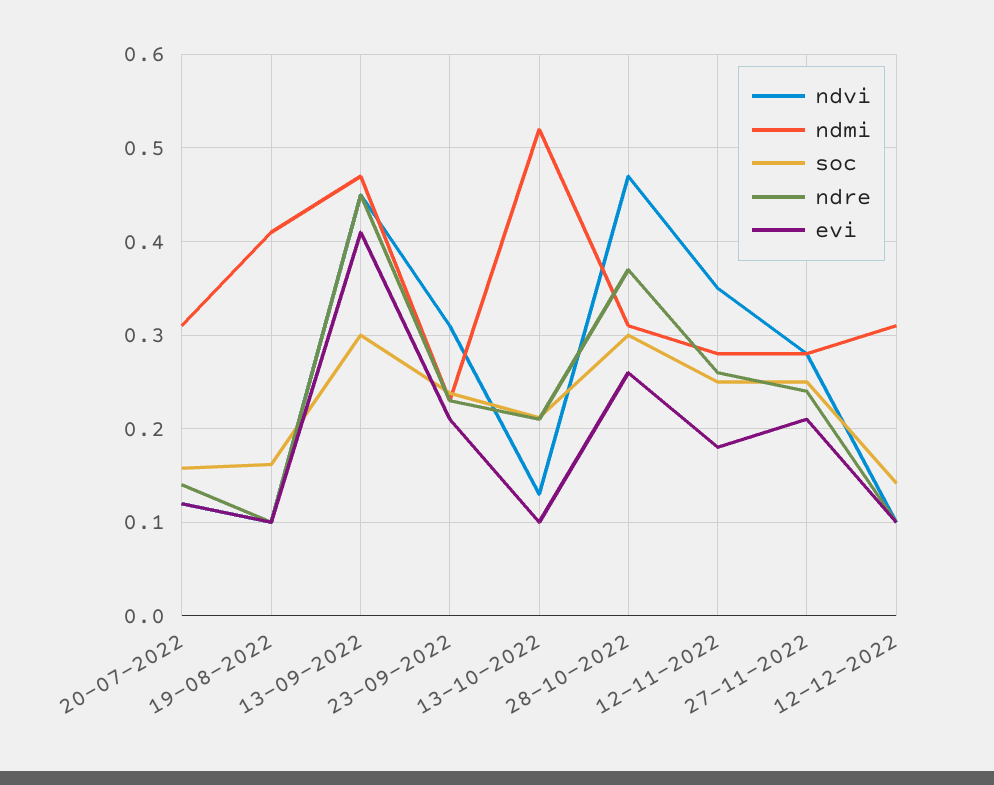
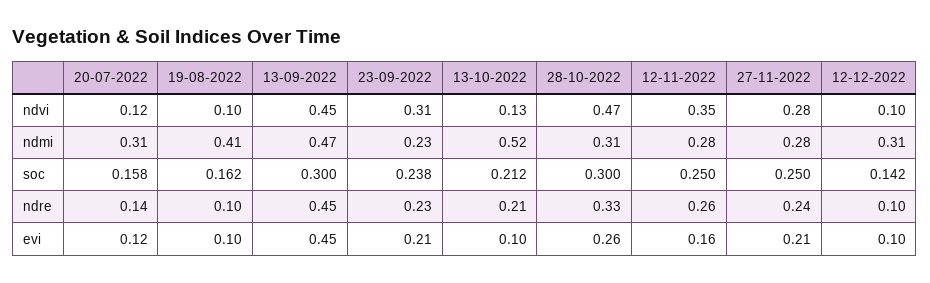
evi, 13-09-2022: 0.41 -> 0.45
ndre, 28-10-2022: 0.37 -> 0.33
evi, 12-11-2022: 0.18 -> 0.16

